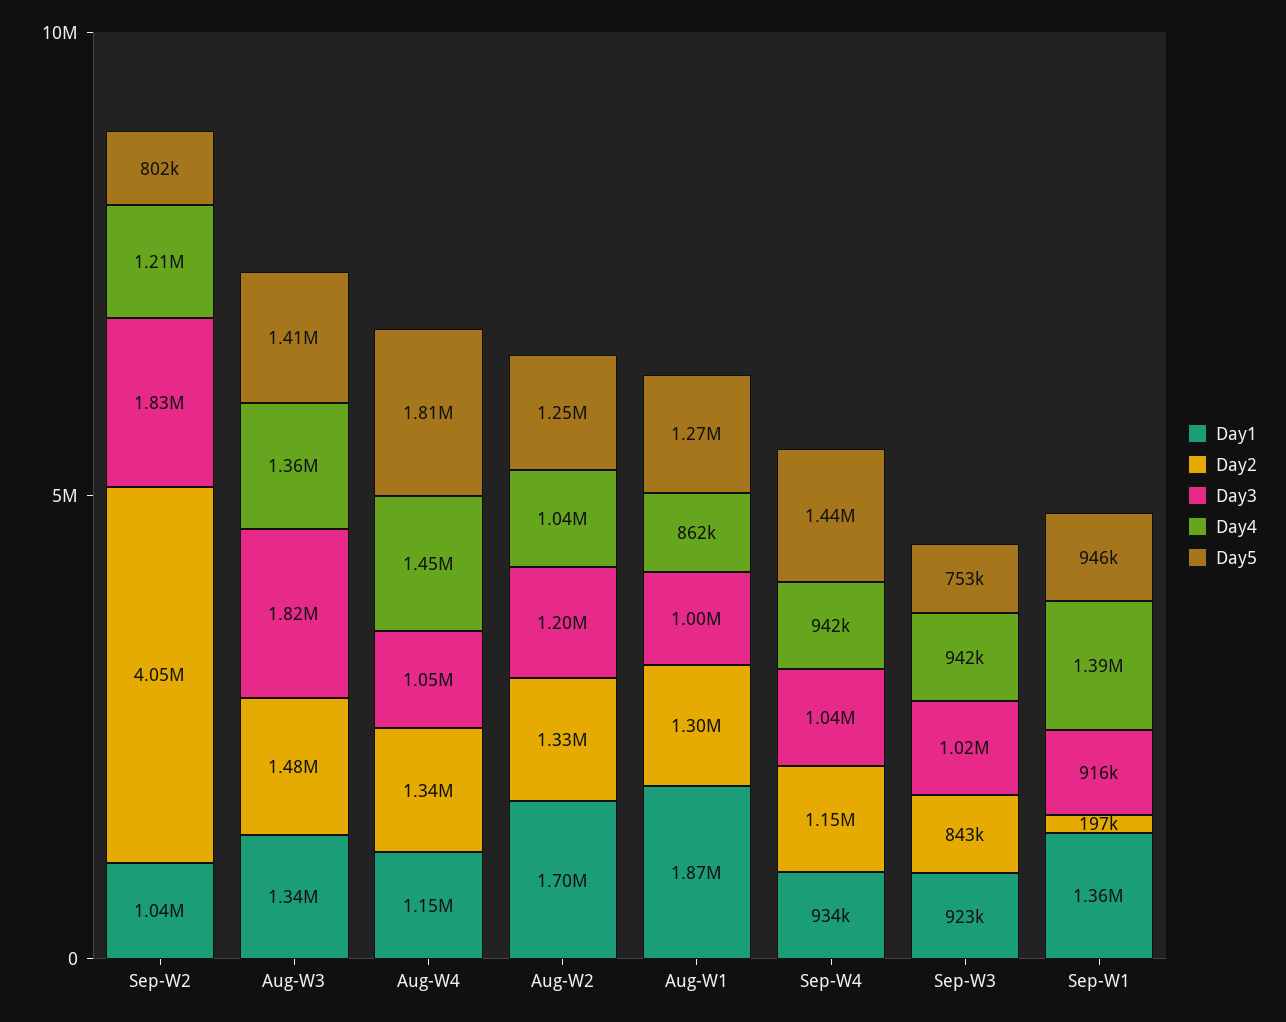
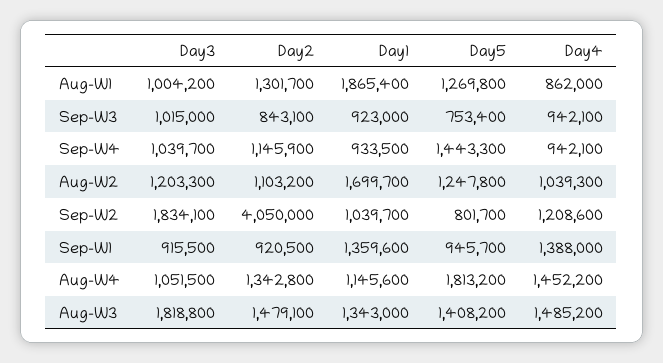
Day4, Aug-W3: 1360000 -> 1485200
Day2, Aug-W2: 1330000 -> 1103200
Day2, Sep-W1: 197000 -> 920500

